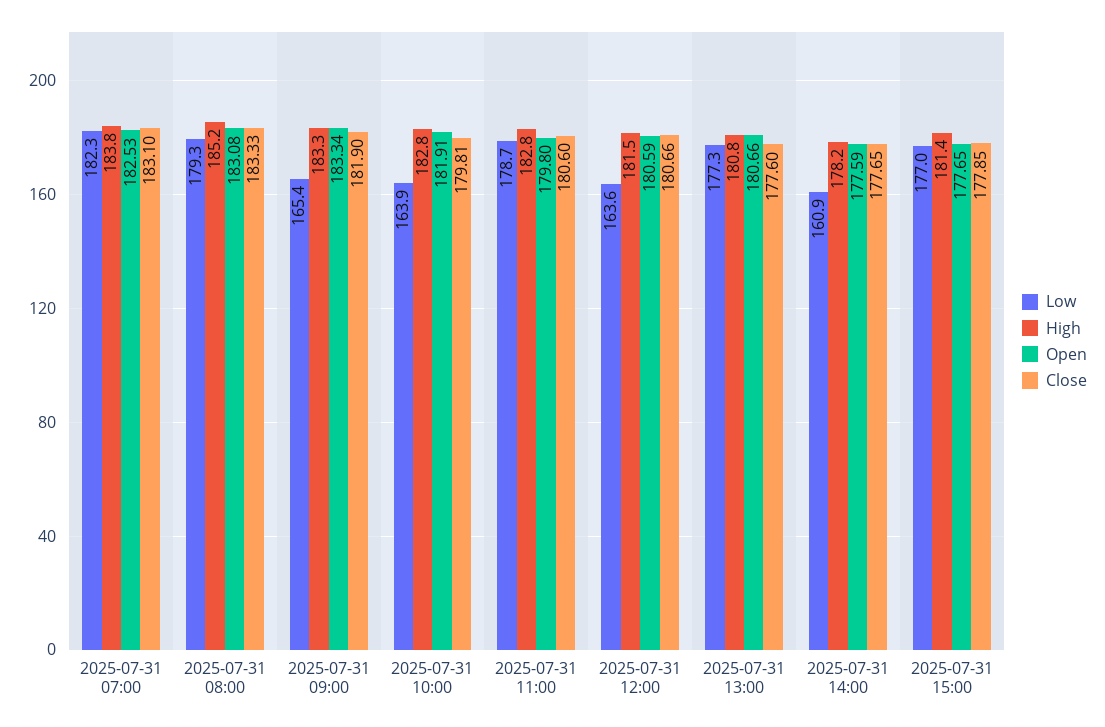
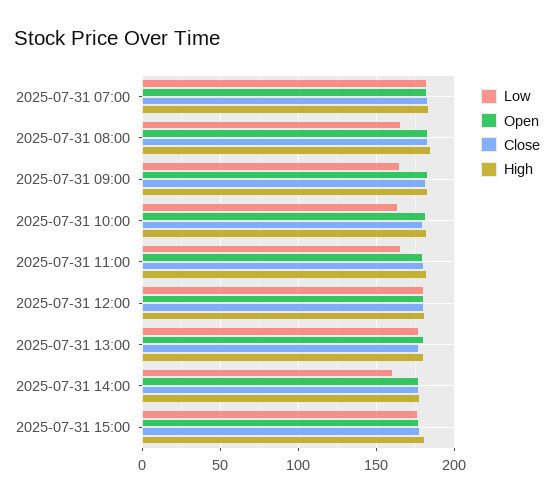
Low, 2025-07-31 08:00: 179.3 -> 165
Low, 2025-07-31 11:00: 178.7 -> 165
Low, 2025-07-31 12:00: 163.6 -> 180

